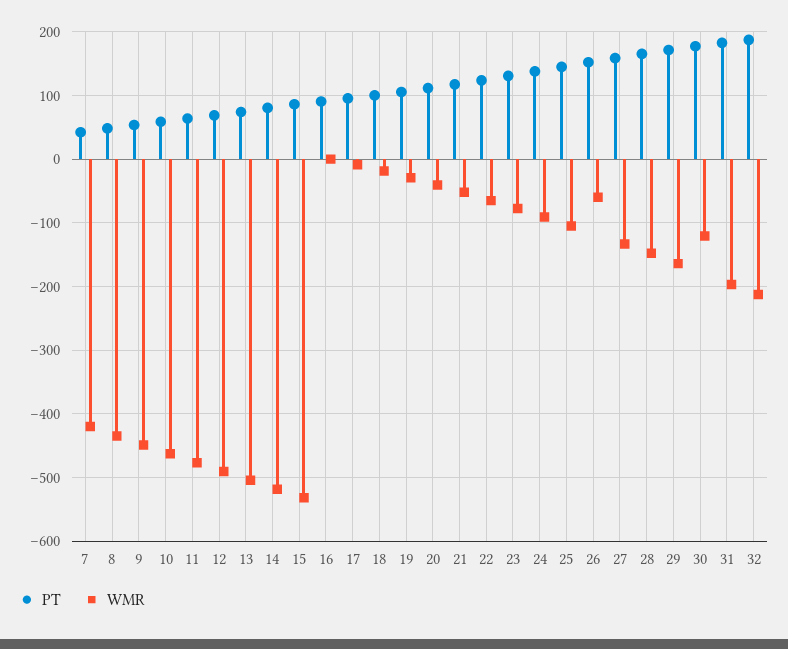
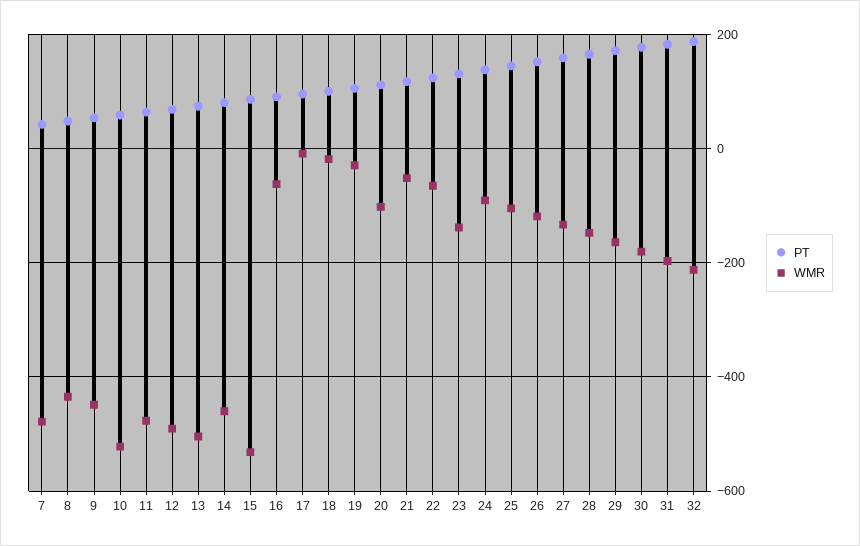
WMR, 7: -420 -> -480
WMR, 10: -460 -> -520
WMR, 14: -520 -> -460
WMR, 16: 0 -> -60
WMR, 20: -40 -> -100
WMR, 23: -80 -> -140
WMR, 26: -60 -> -120
WMR, 30: -120 -> -180

